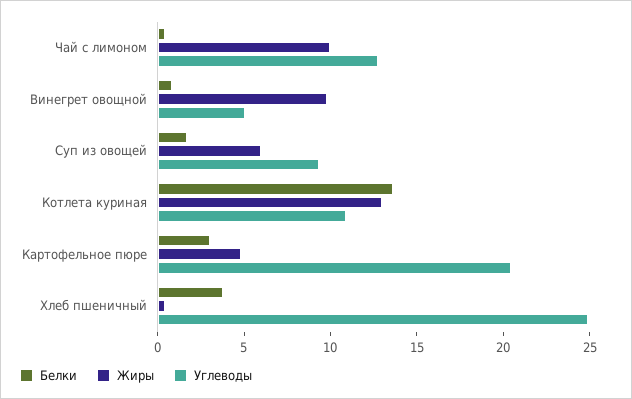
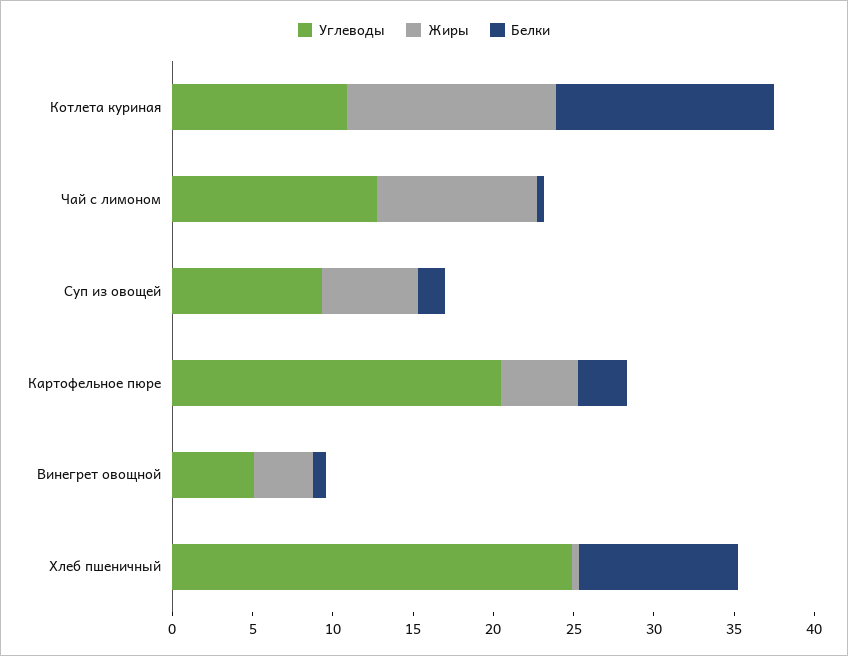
Жиры, Винегрет овощной: 10 -> 4
Белки, Хлеб пшеничный: 4 -> 10

